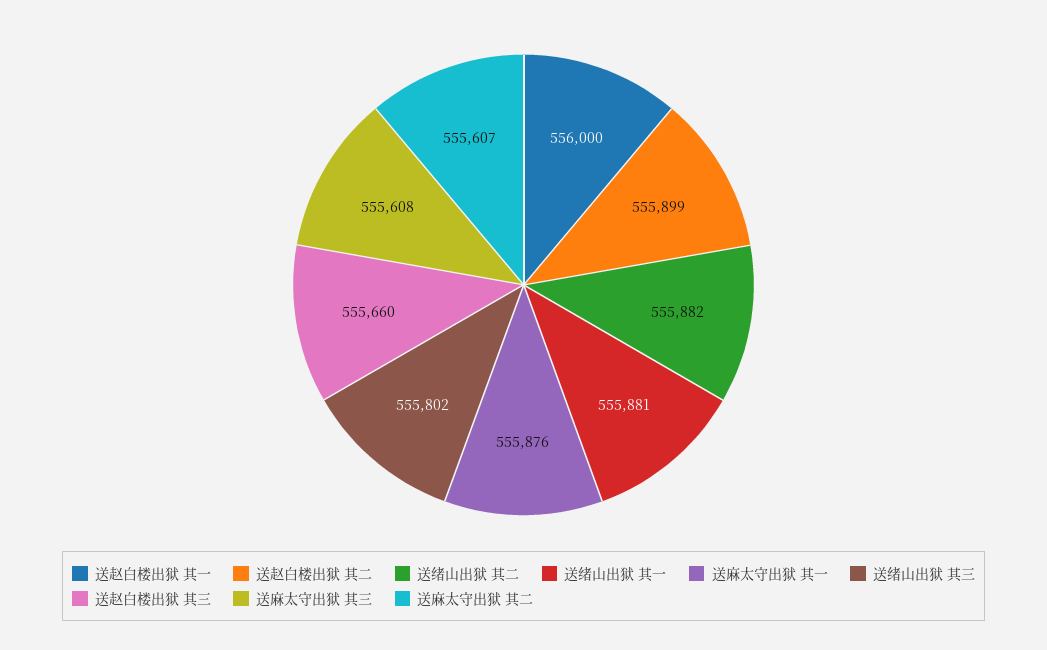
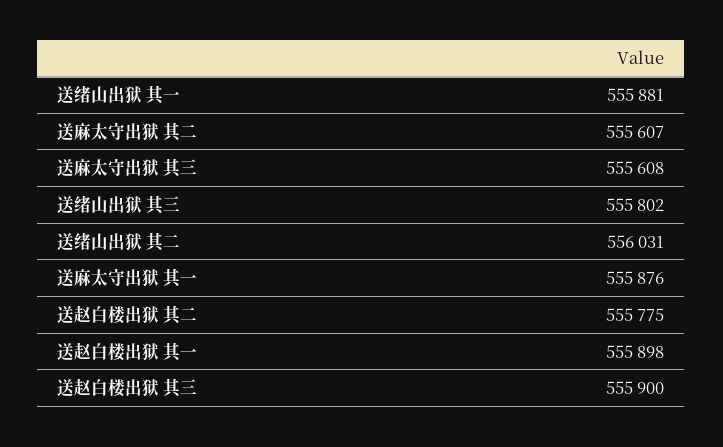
送赵白楼出狱 其一: 556000 -> 555898
送赵白楼出狱 其二: 555899 -> 555775
送绪山出狱 其二: 555882 -> 556031
送赵白楼出狱 其三: 555660 -> 555900

